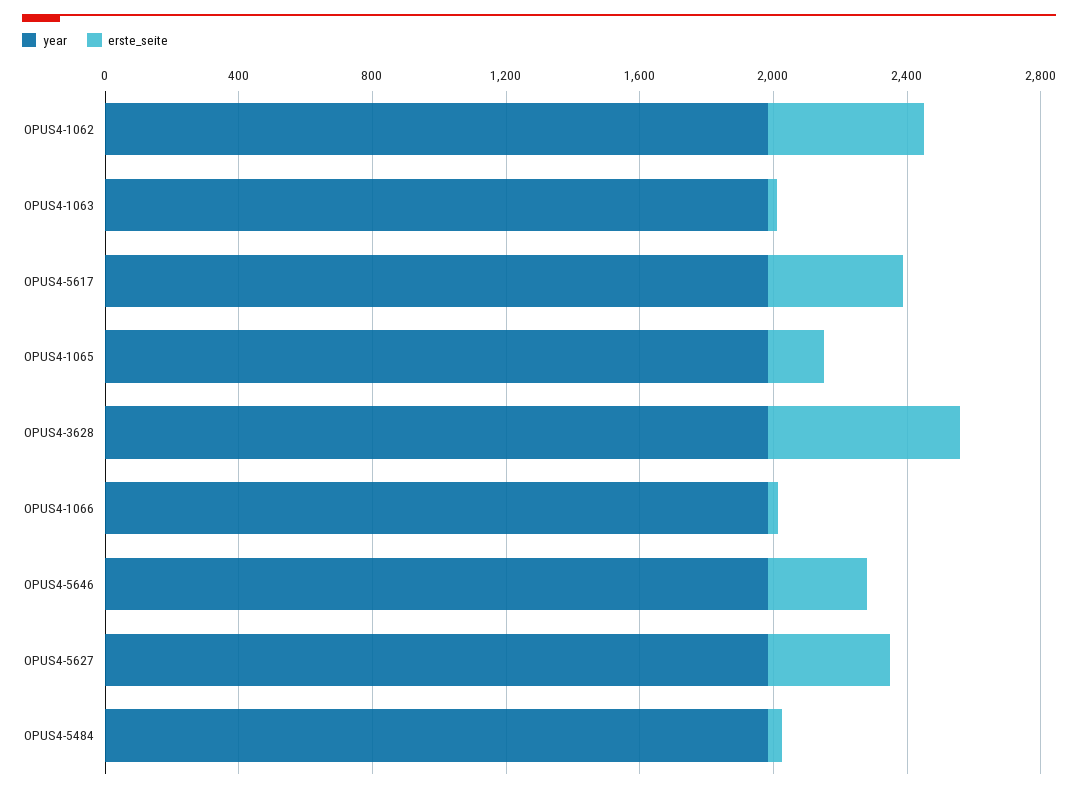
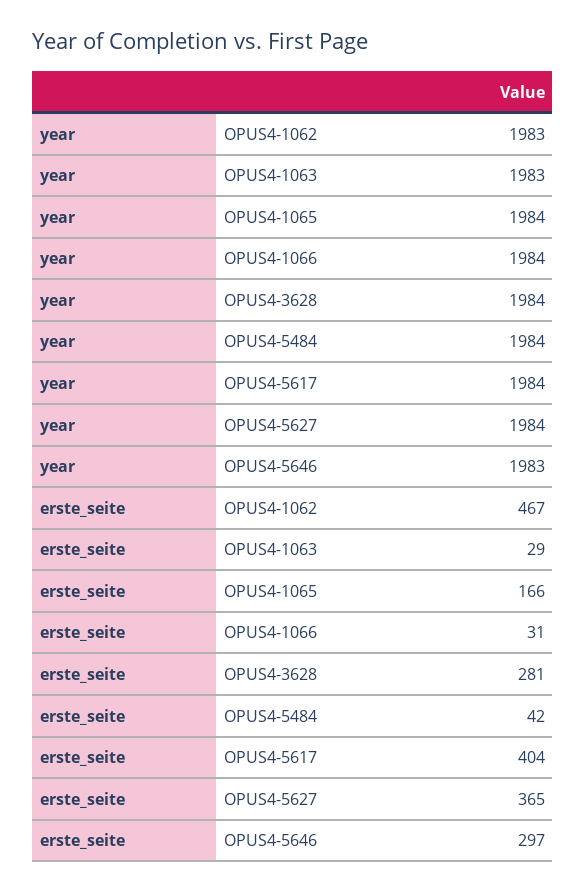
erste_seite, OPUS4-3628: 600 -> 281

